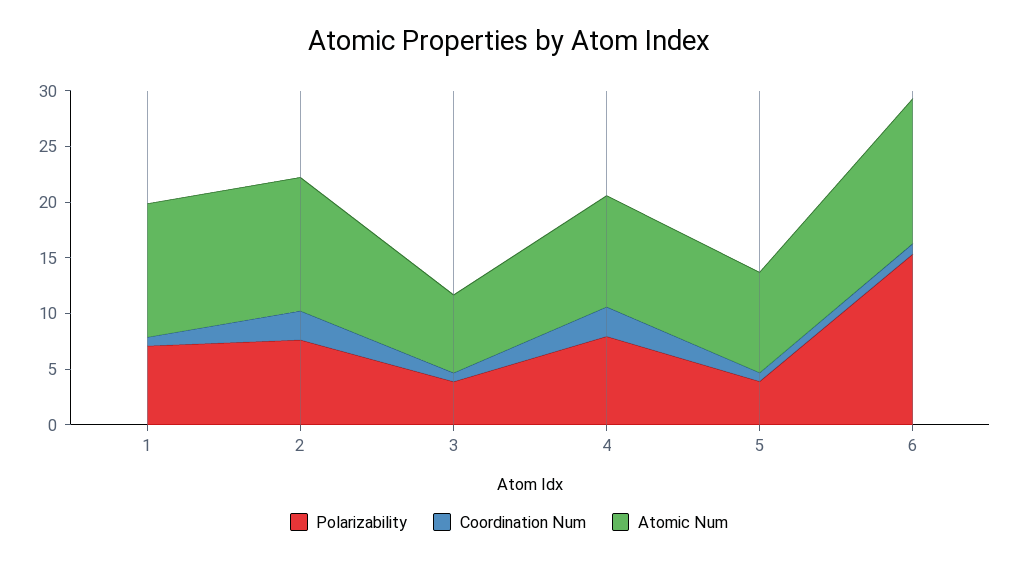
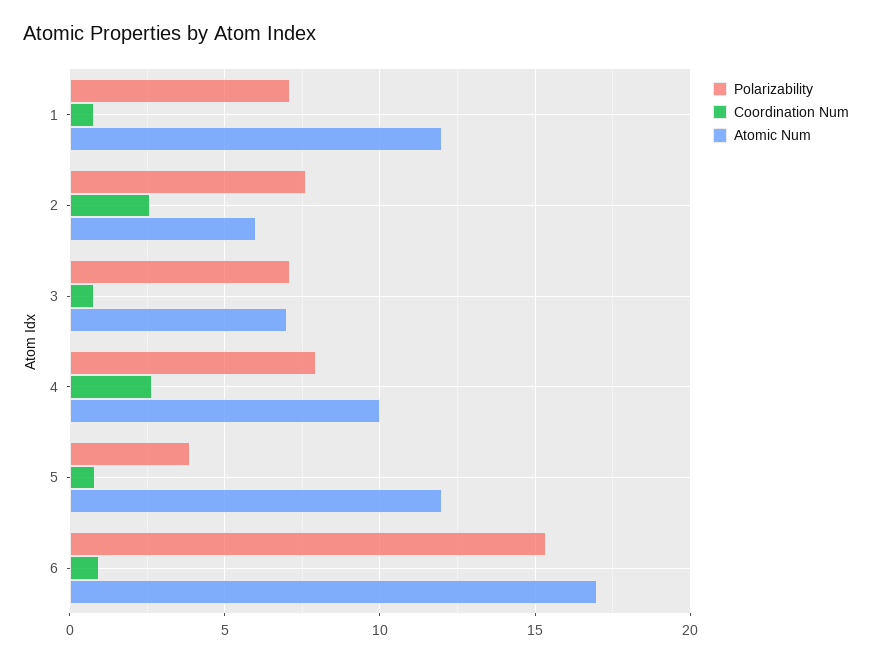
Atomic Num, 2: 12 -> 6
Polarizability, 3: 4 -> 7
Atomic Num, 5: 9 -> 12
Atomic Num, 6: 13 -> 17

